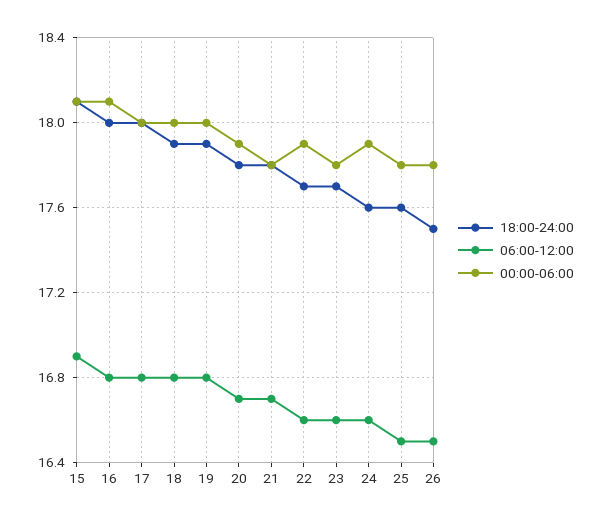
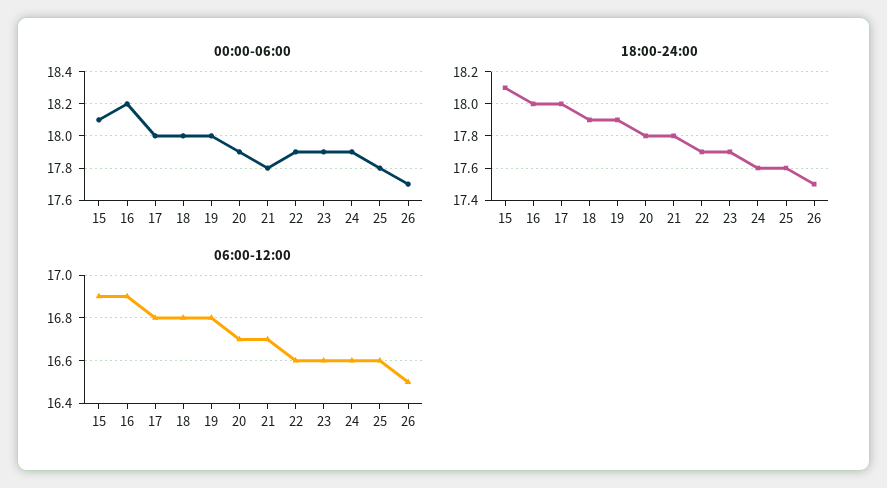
06:00-12:00, 16: 16.8 -> 16.9
00:00-06:00, 16: 18.1 -> 18.2
00:00-06:00, 23: 17.8 -> 17.9
06:00-12:00, 25: 16.5 -> 16.6
00:00-06:00, 26: 17.8 -> 17.7

